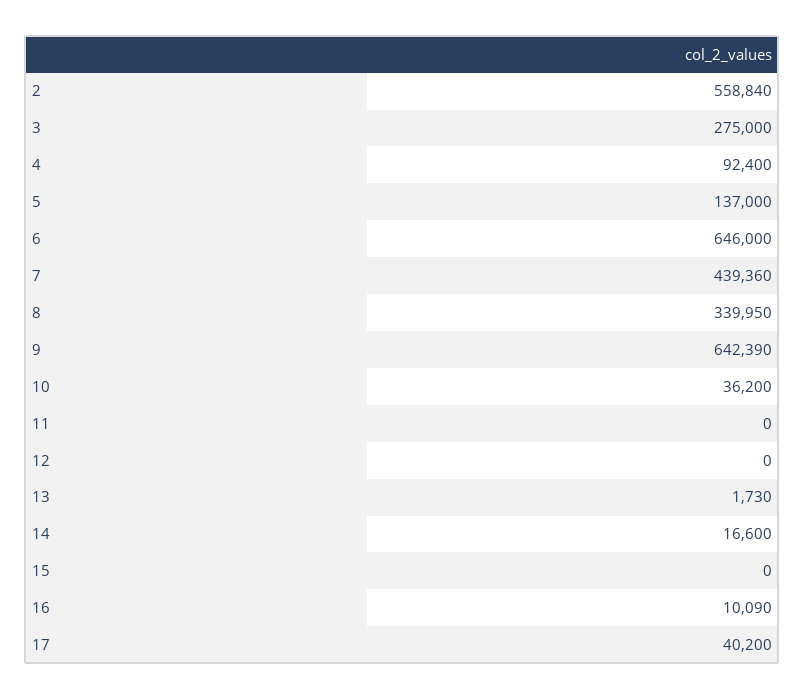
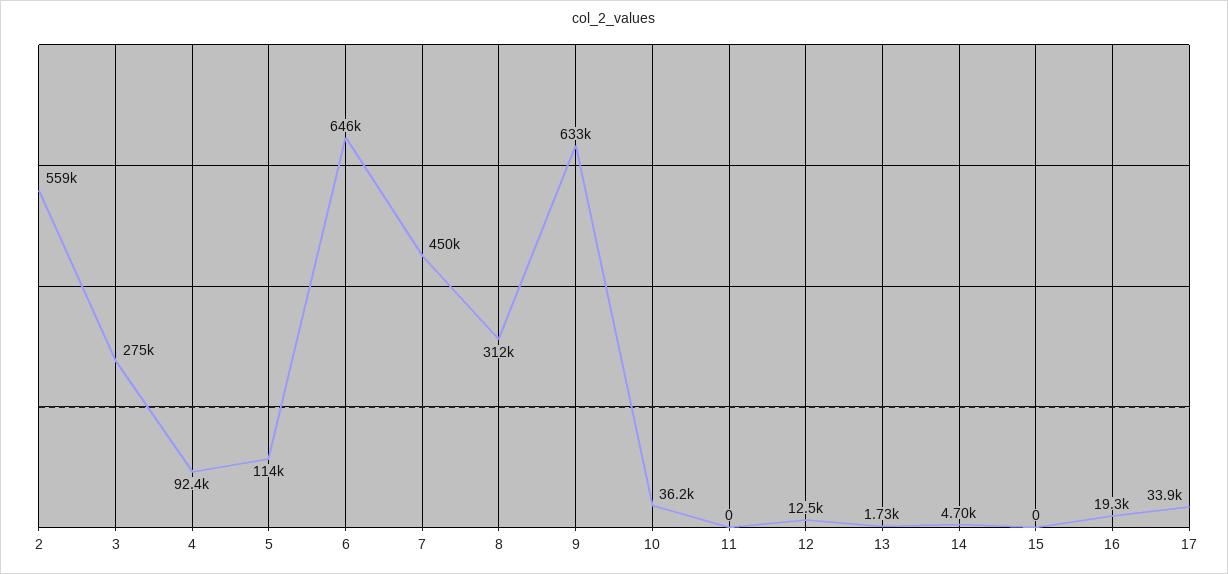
5: 137000 -> 114000
7: 439360 -> 450000
8: 339950 -> 312000
9: 642390 -> 633000
12: 0 -> 12500
14: 16600 -> 4700
16: 10090 -> 19300
17: 40200 -> 33900

